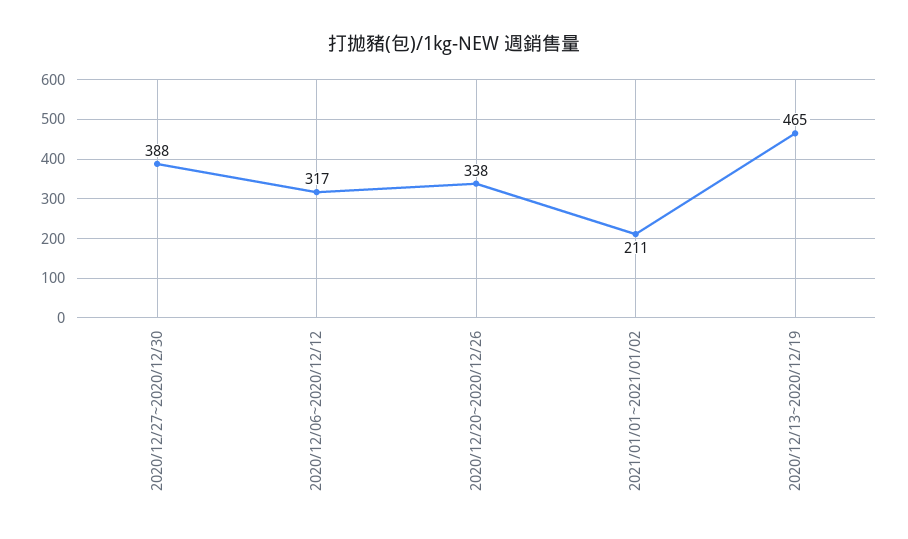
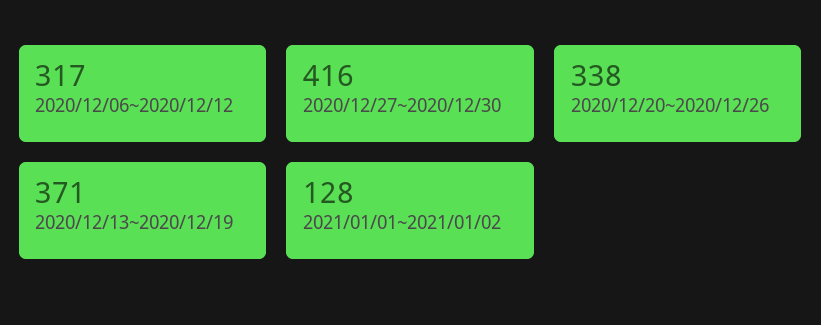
2020/12/27~2020/12/30: 388 -> 416
2021/01/01~2021/01/02: 211 -> 128
2020/12/13~2020/12/19: 465 -> 371

